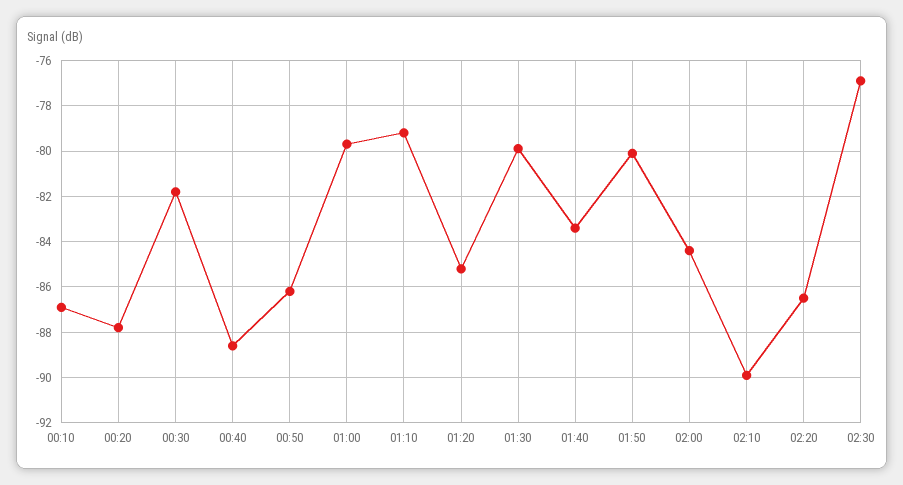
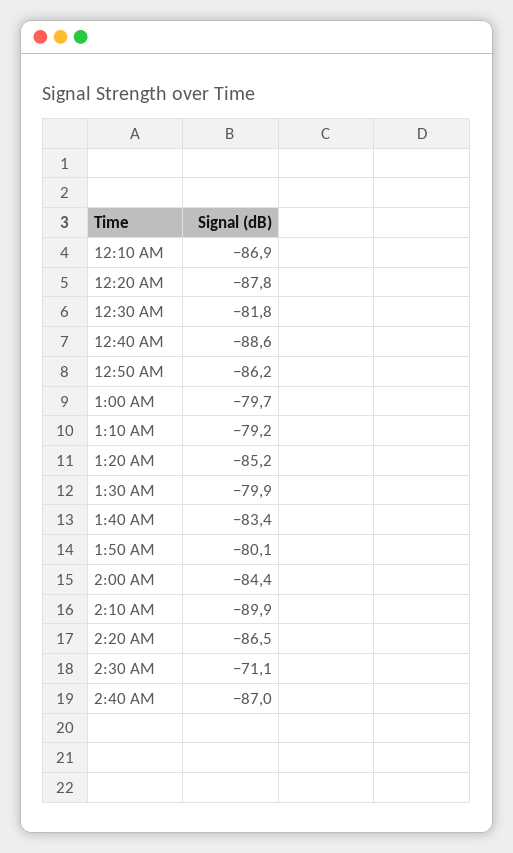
02:30: -77 -> -71.1
2:40 AM: none -> -87

